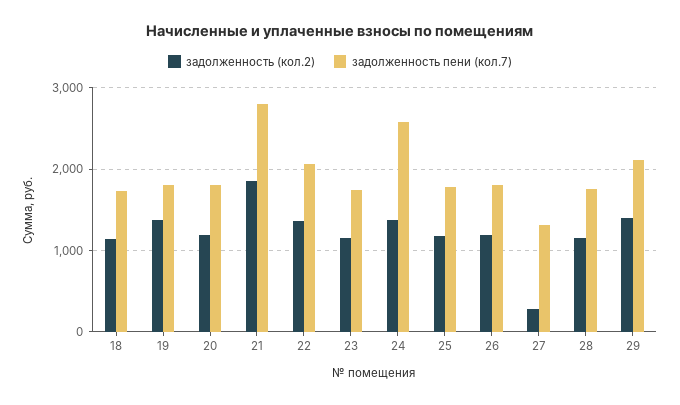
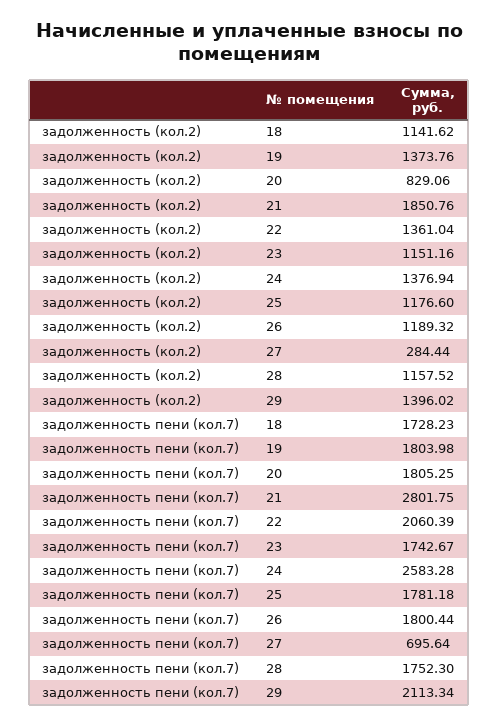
задолженность (кол.2), 20: 1200 -> 829.06
задолженность пени (кол.7), 27: 1300 -> 695.64

